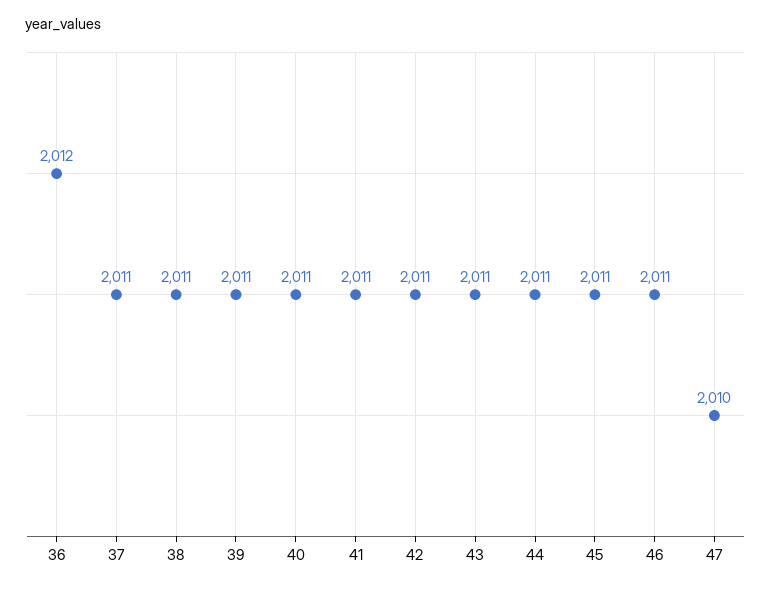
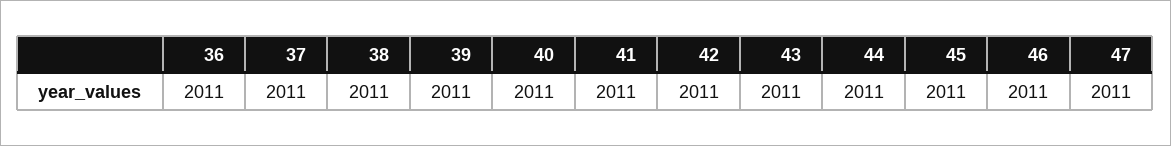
36: 2012 -> 2011
47: 2010 -> 2011

